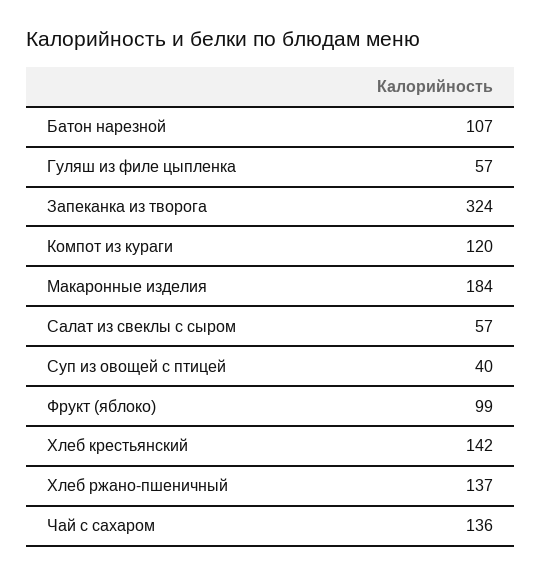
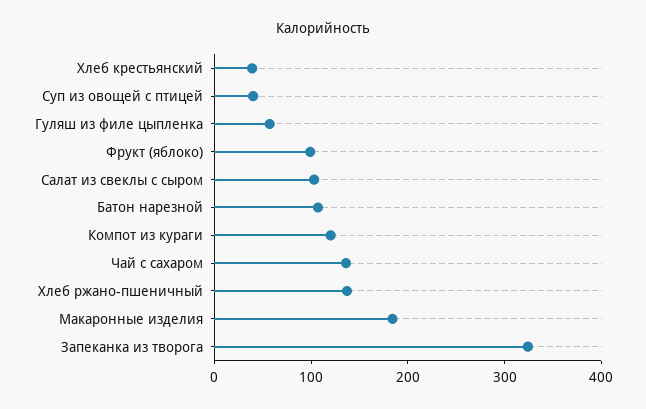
Салат из свеклы с сыром: 57 -> 100
Хлеб крестьянский: 142 -> 40

